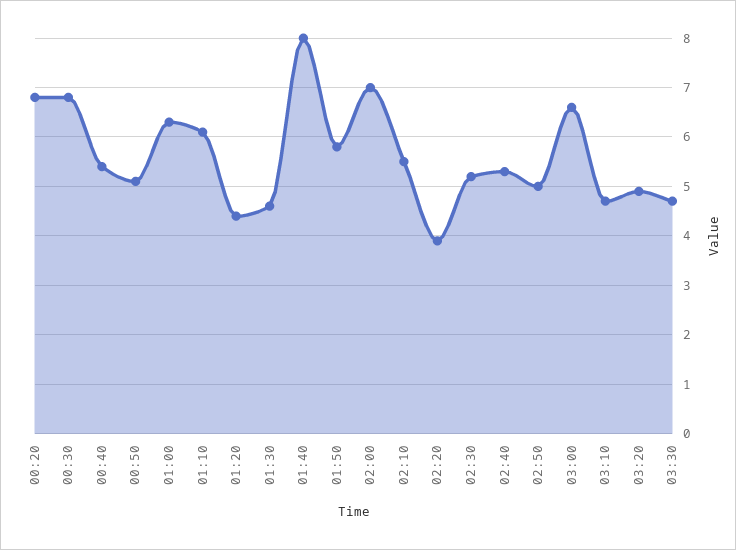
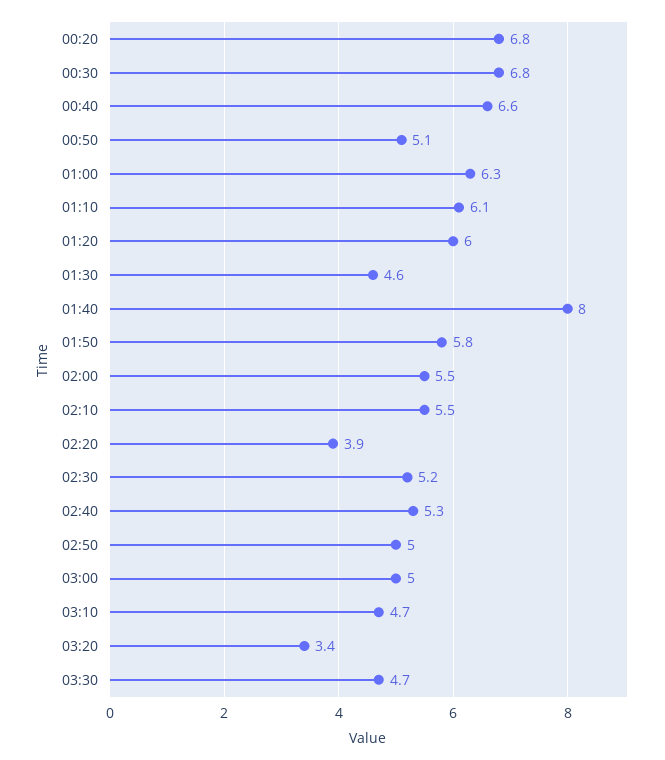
00:40: 5.5 -> 6.6
01:20: 4.5 -> 6
02:00: 7 -> 5.5
03:00: 6.5 -> 5
03:20: 5 -> 3.4

